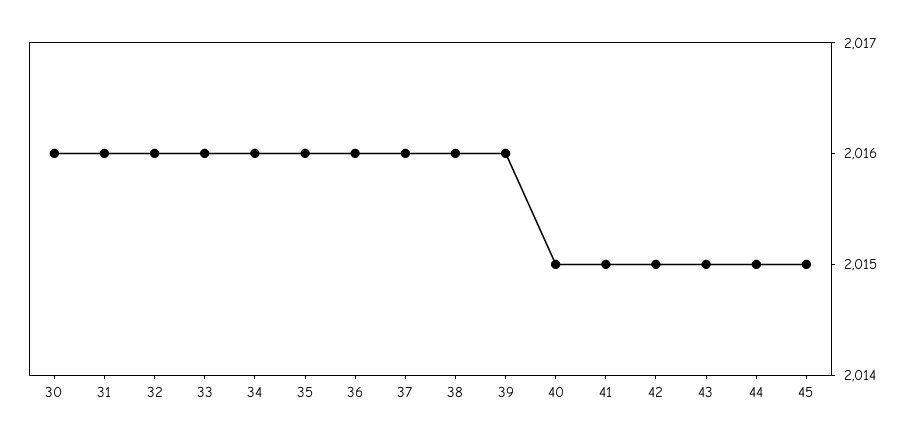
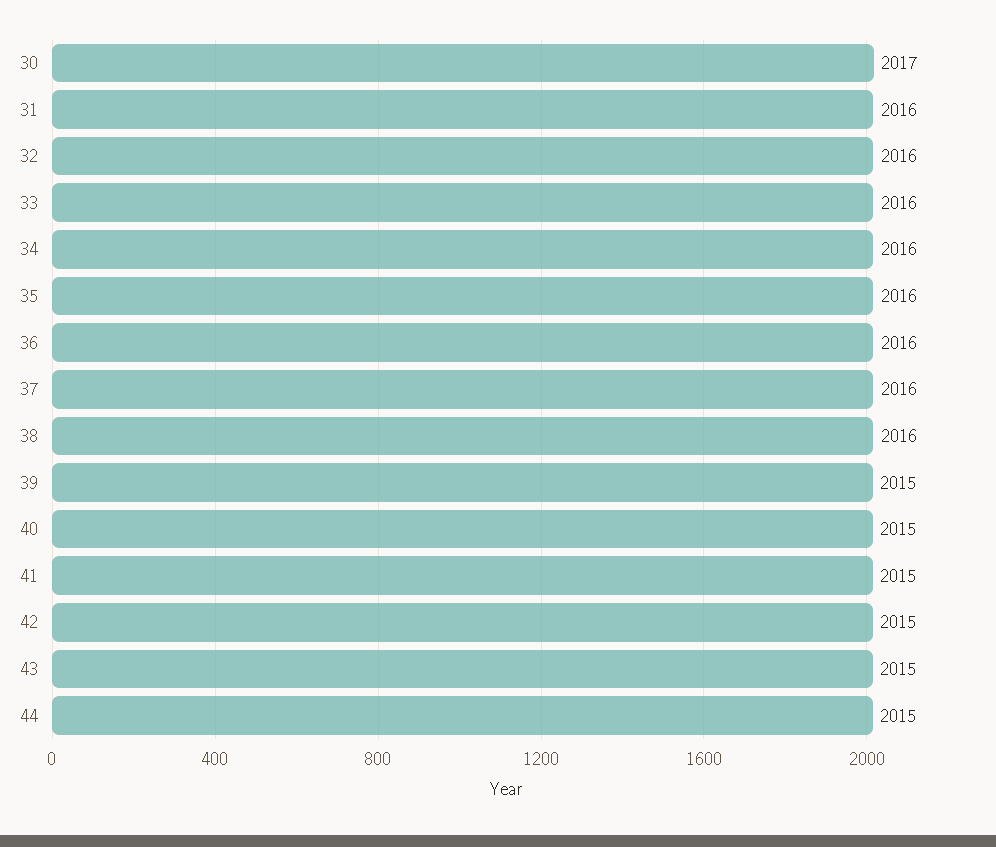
30: 2016 -> 2017
39: 2016 -> 2015
45: 2015 -> none

